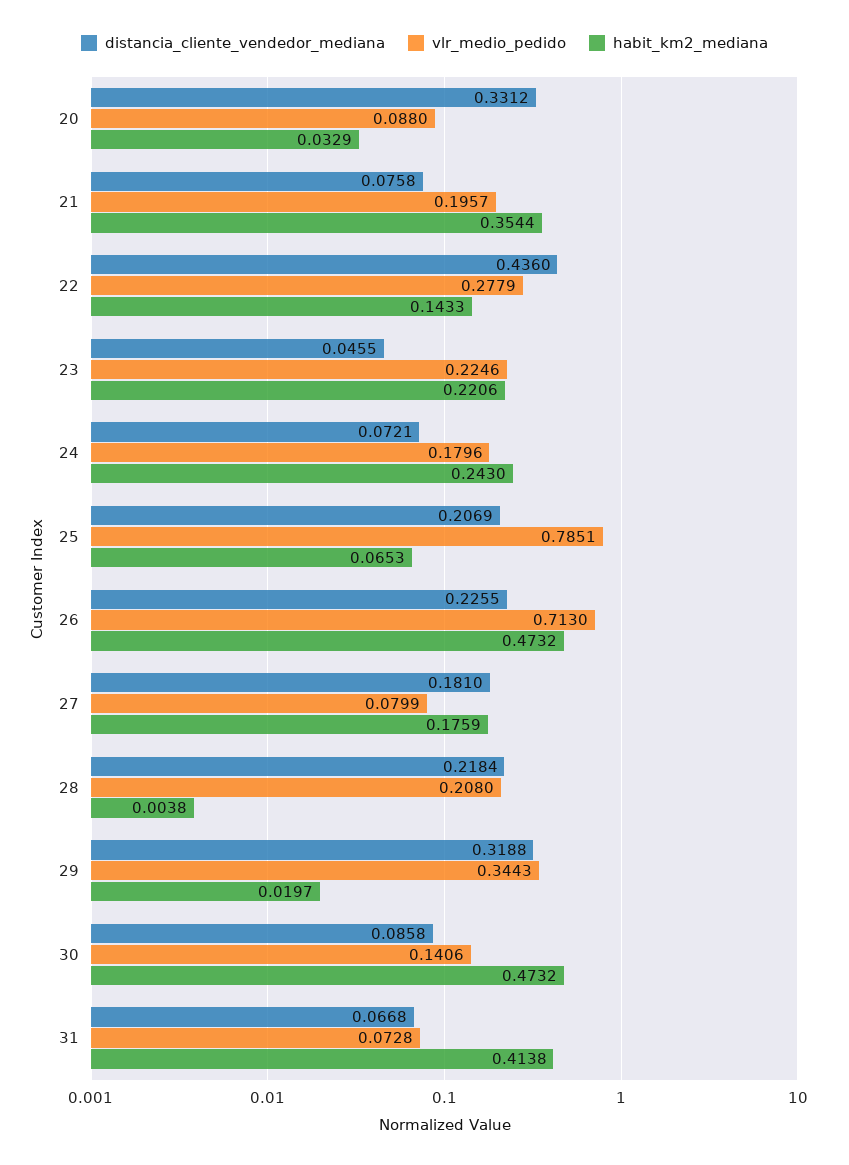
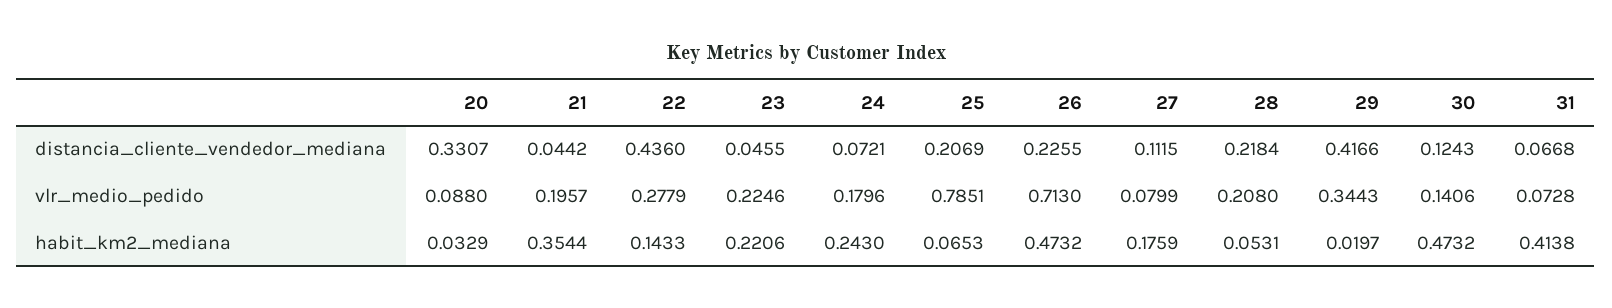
distancia_cliente_vendedor_mediana, 20: 0.3312 -> 0.3307
distancia_cliente_vendedor_mediana, 21: 0.0758 -> 0.0442
distancia_cliente_vendedor_mediana, 27: 0.181 -> 0.1115
habit_km2_mediana, 28: 0.0038 -> 0.0531
distancia_cliente_vendedor_mediana, 29: 0.3188 -> 0.4166
distancia_cliente_vendedor_mediana, 30: 0.0858 -> 0.1243

